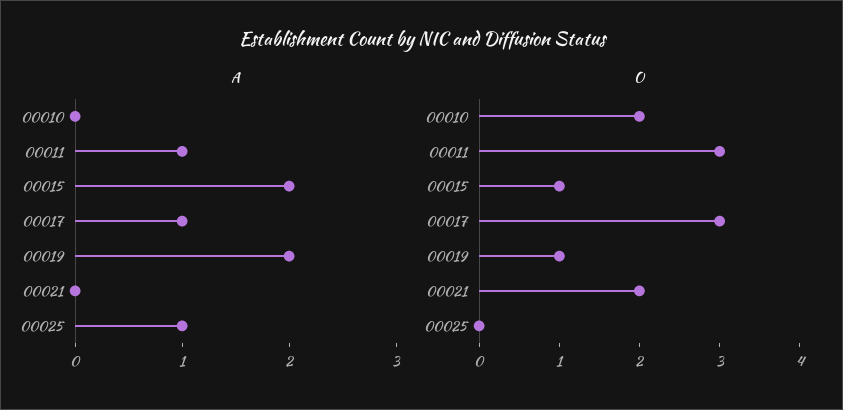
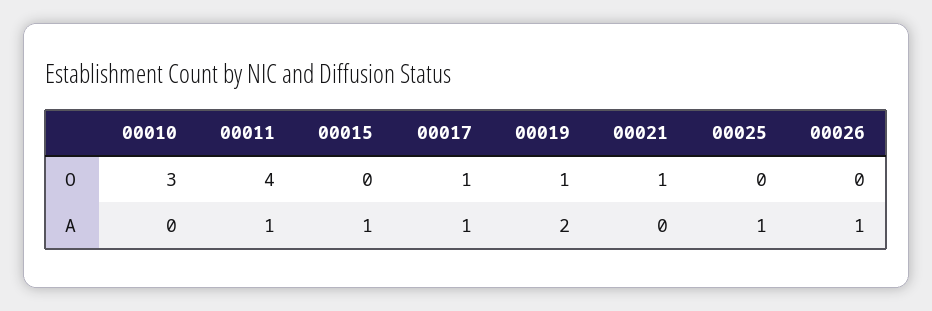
A, 00015: 2 -> 1
O, 00010: 2 -> 3
O, 00011: 3 -> 4
O, 00015: 1 -> 0
O, 00017: 3 -> 1
O, 00021: 2 -> 1
O, 00026: none -> 0
A, 00026: none -> 1

